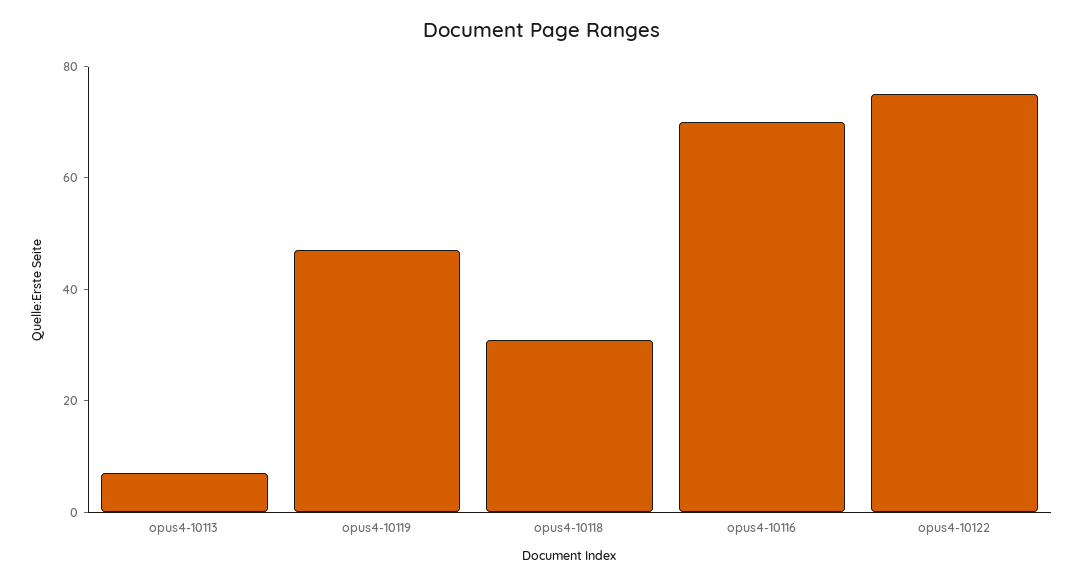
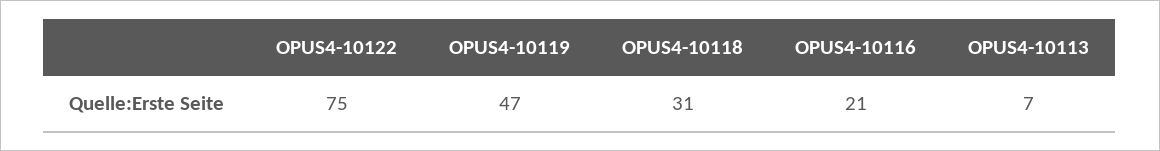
opus4-10116: 70 -> 21

